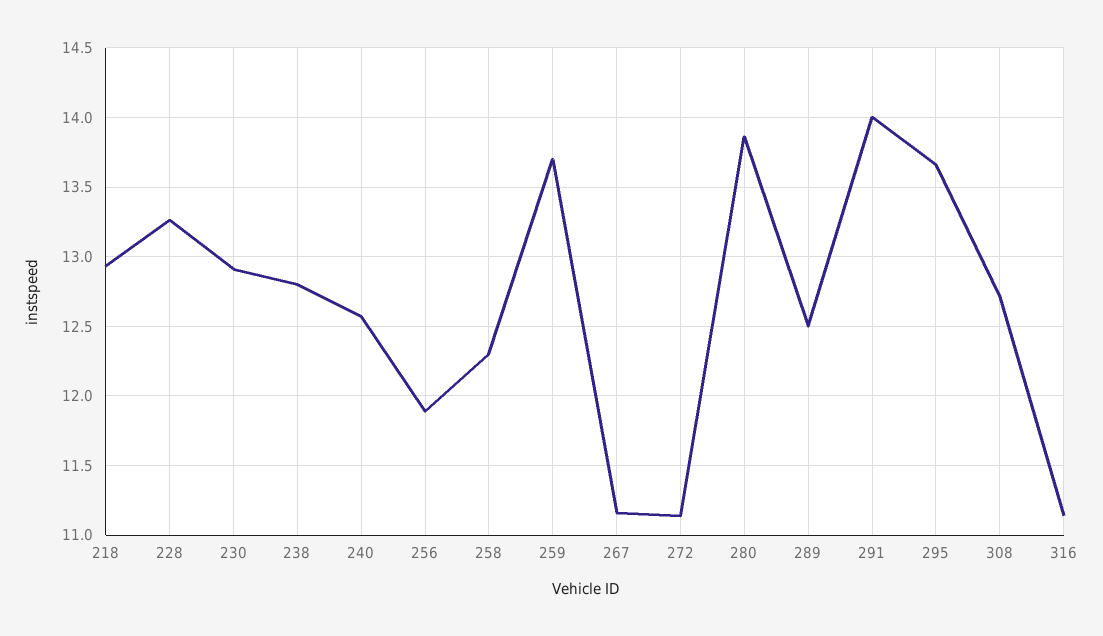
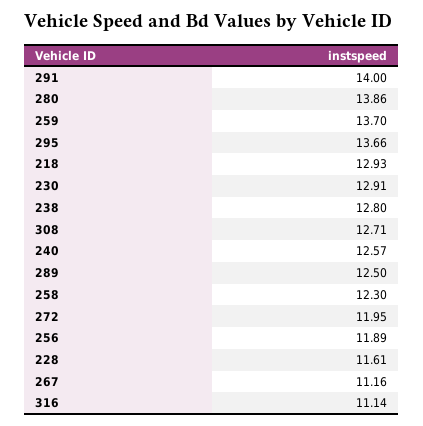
228: 13.25 -> 11.61
272: 11.15 -> 11.95

